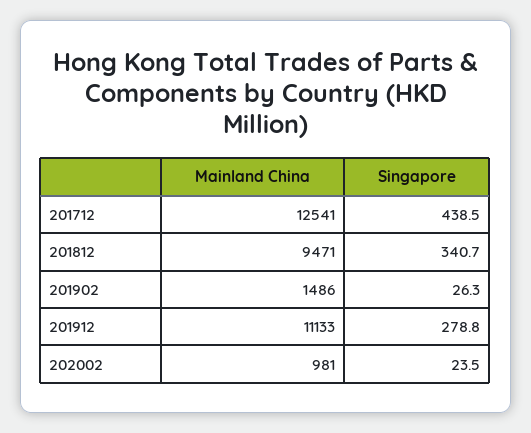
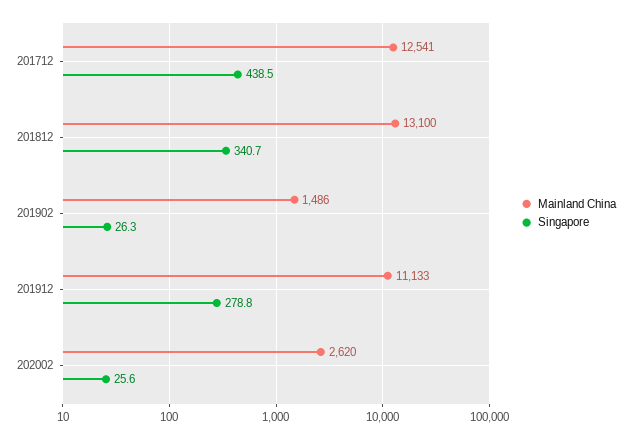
Mainland China, 201812: 9471 -> 13100
Mainland China, 202002: 981 -> 2620
Singapore, 202002: 23.5 -> 25.6

